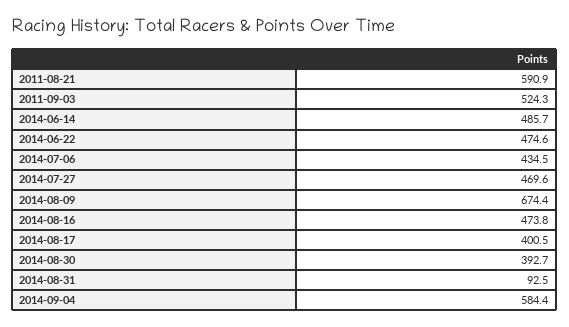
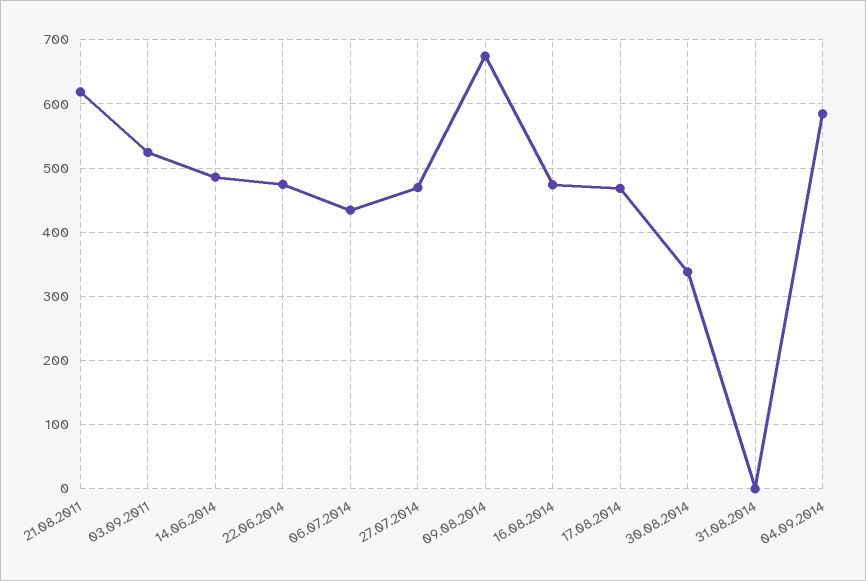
2011-08-21: 590.9 -> 620
2014-08-17: 400.5 -> 470
2014-08-30: 392.7 -> 340
2014-08-31: 92.5 -> 0

